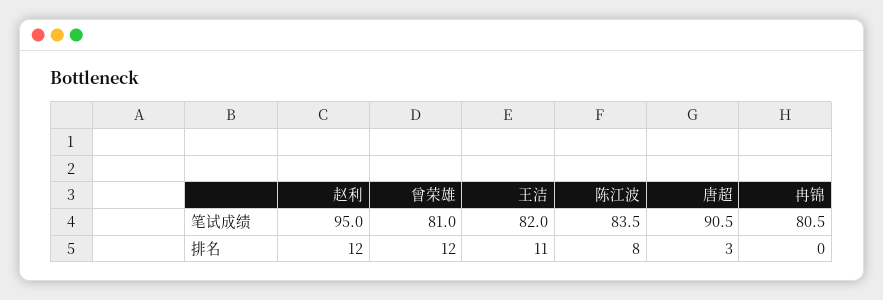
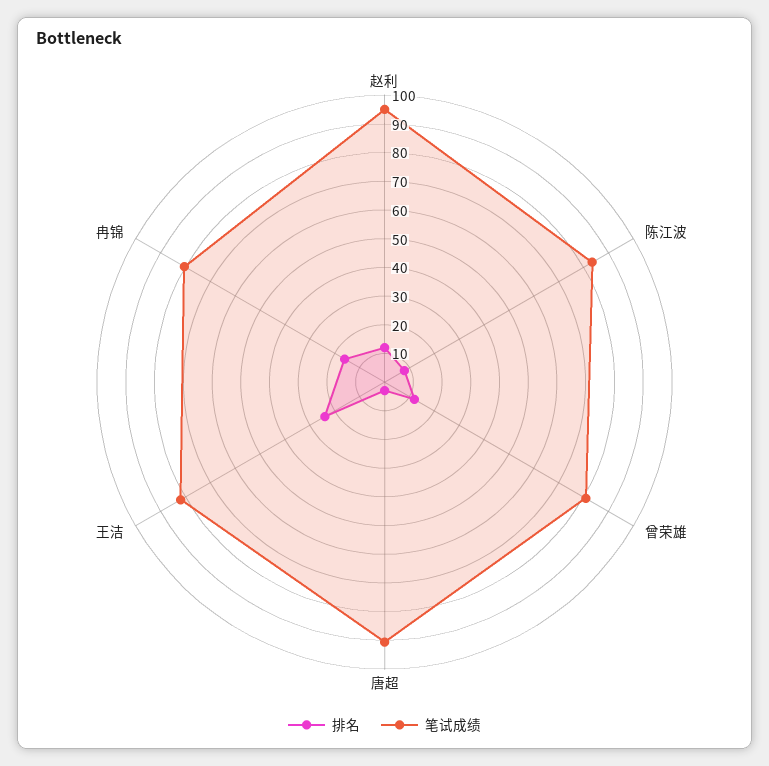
排名, 王洁: 11 -> 25
排名, 冉锦: 0 -> 15

